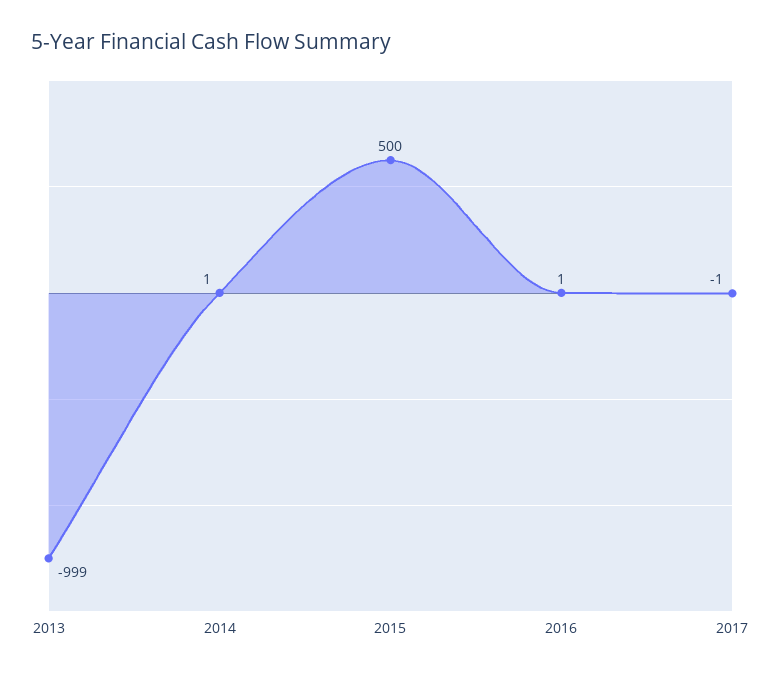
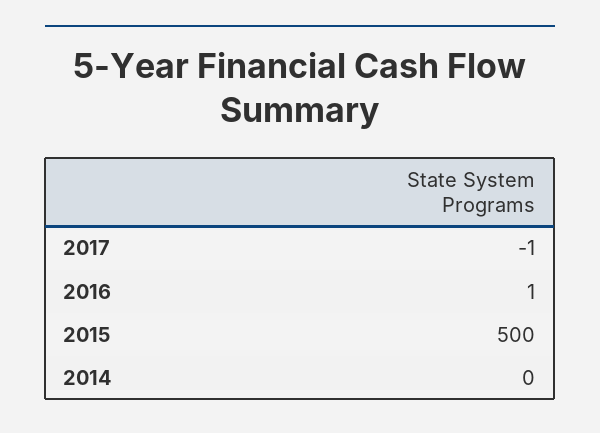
2013: -999 -> none
2014: 1 -> 0

